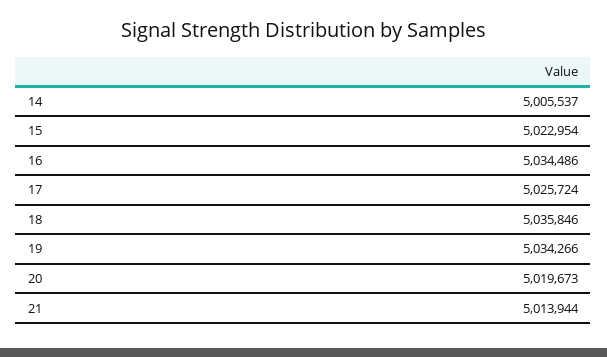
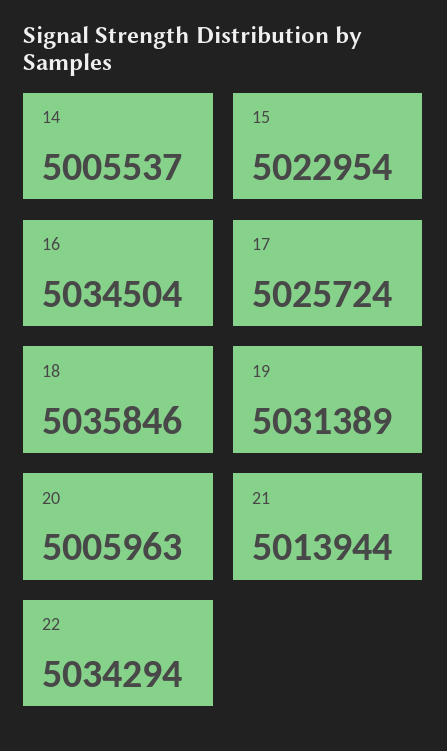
16: 5034486 -> 5034504
19: 5034266 -> 5031389
20: 5019673 -> 5005963
22: none -> 5034294

